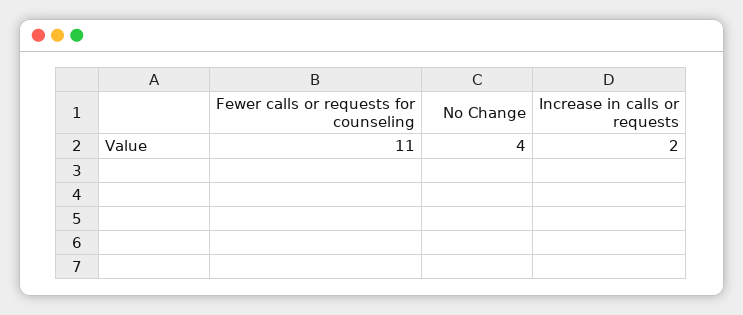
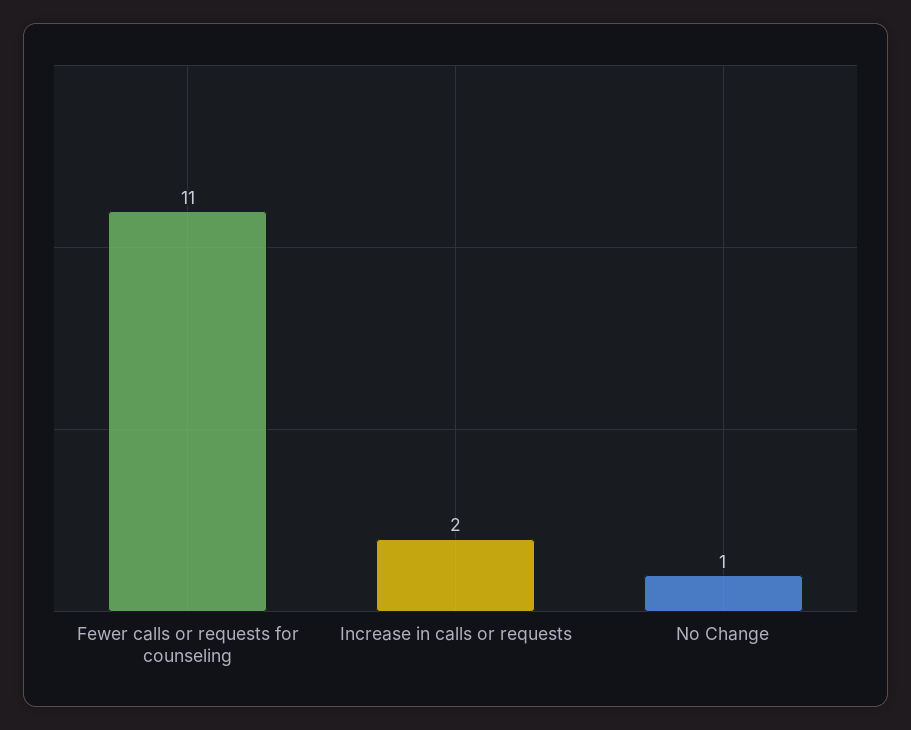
No Change: 4 -> 1

